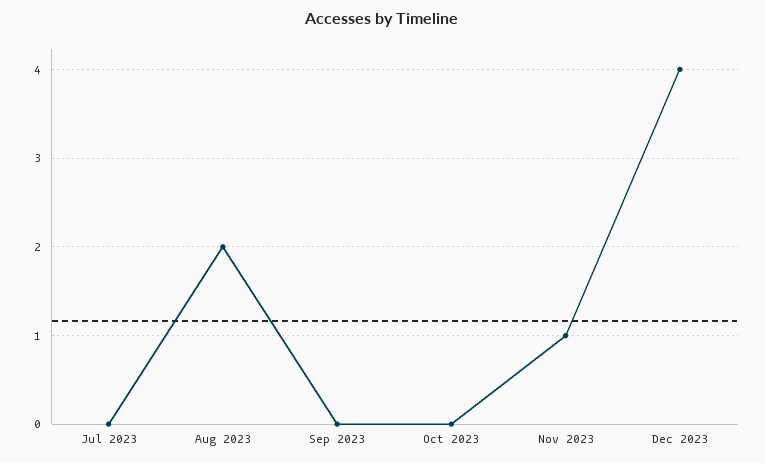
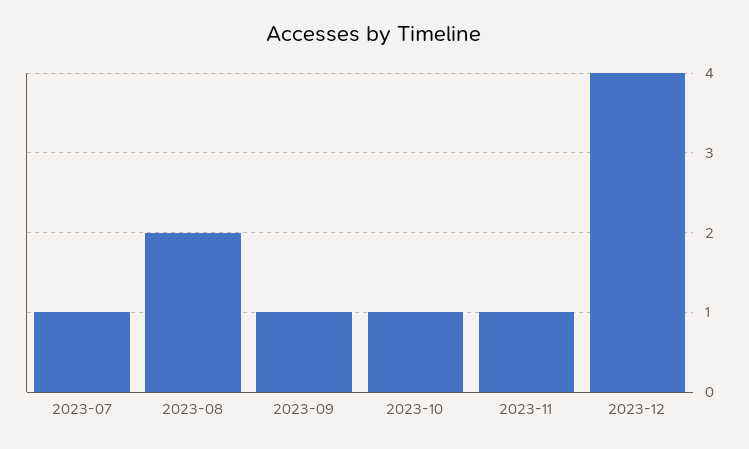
Jul 2023: 0 -> 1
Sep 2023: 0 -> 1
Oct 2023: 0 -> 1

